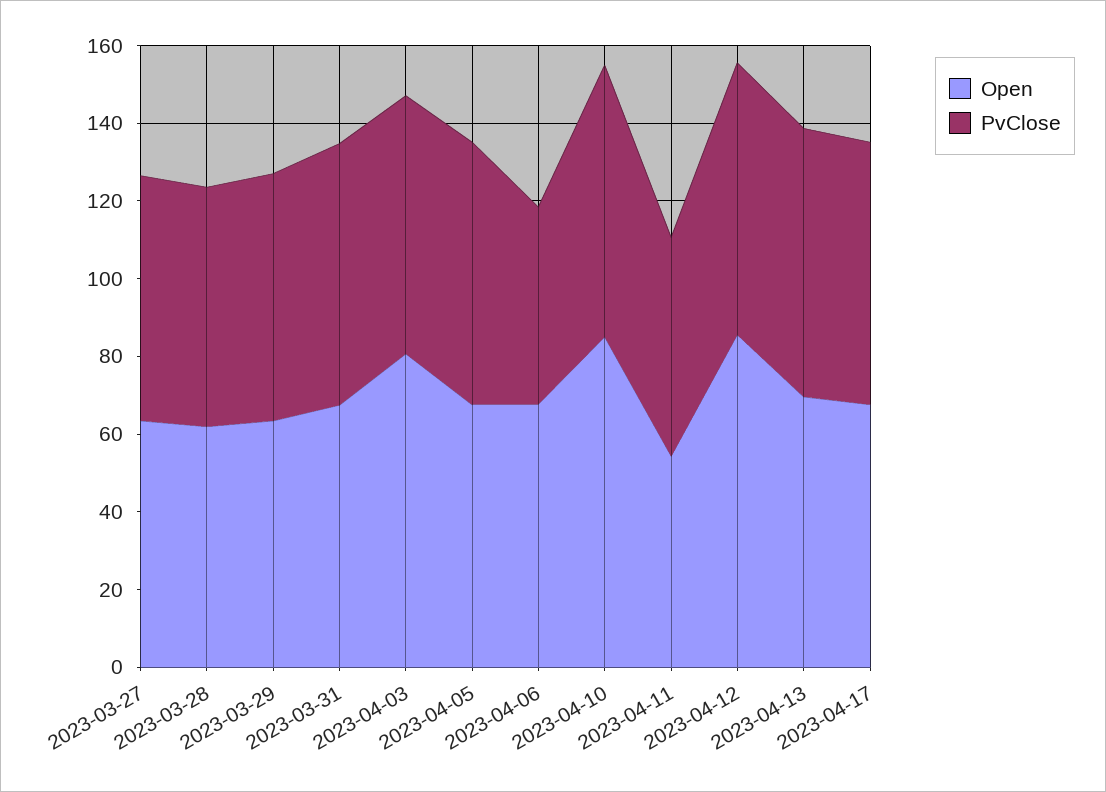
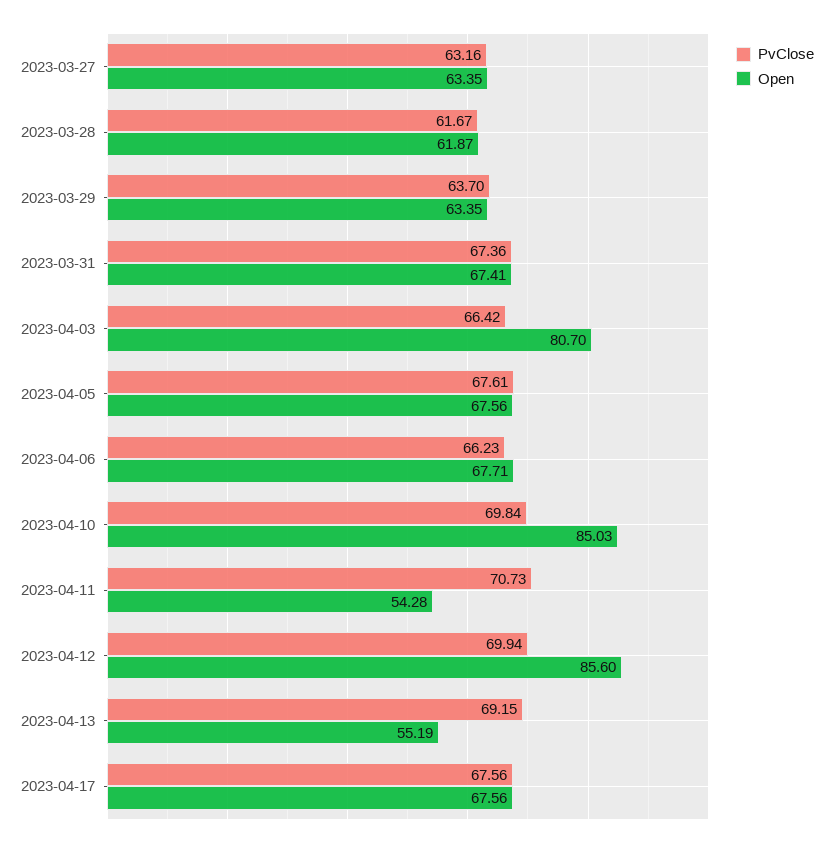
PvClose, 2023-04-06: 50 -> 66.23
PvClose, 2023-04-11: 55 -> 70.73
Open, 2023-04-13: 70 -> 55.19

